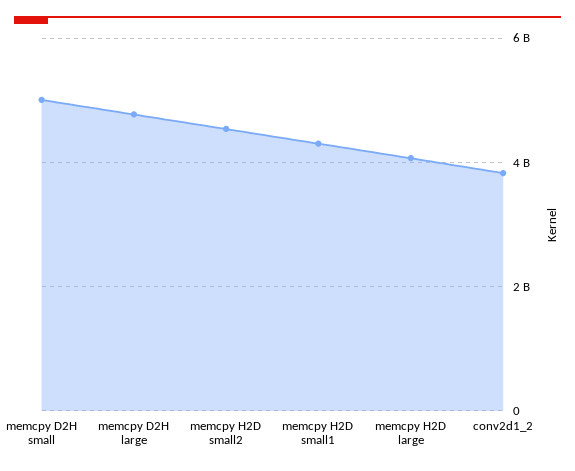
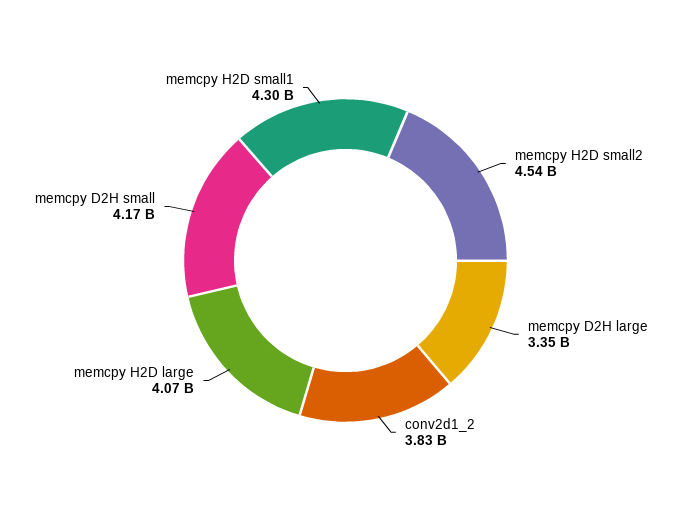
memcpy D2H small: 5000000000 -> 4170000000
memcpy D2H large: 4800000000 -> 3350000000

